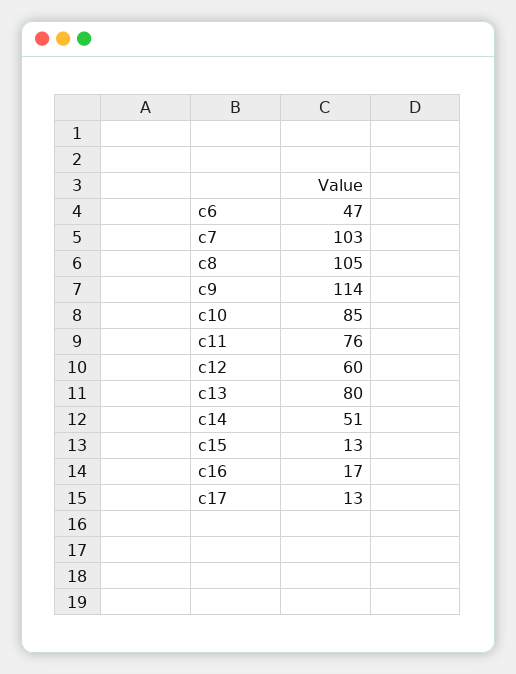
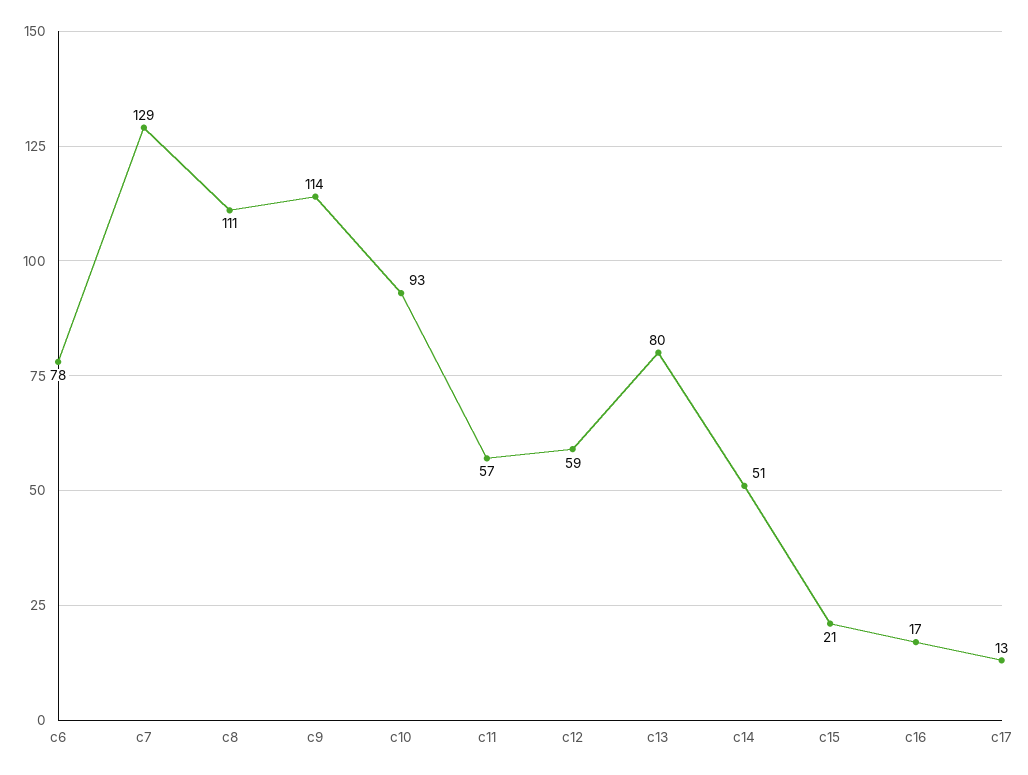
c6: 47 -> 78
c7: 103 -> 129
c8: 105 -> 111
c10: 85 -> 93
c11: 76 -> 57
c12: 60 -> 59
c15: 13 -> 21

